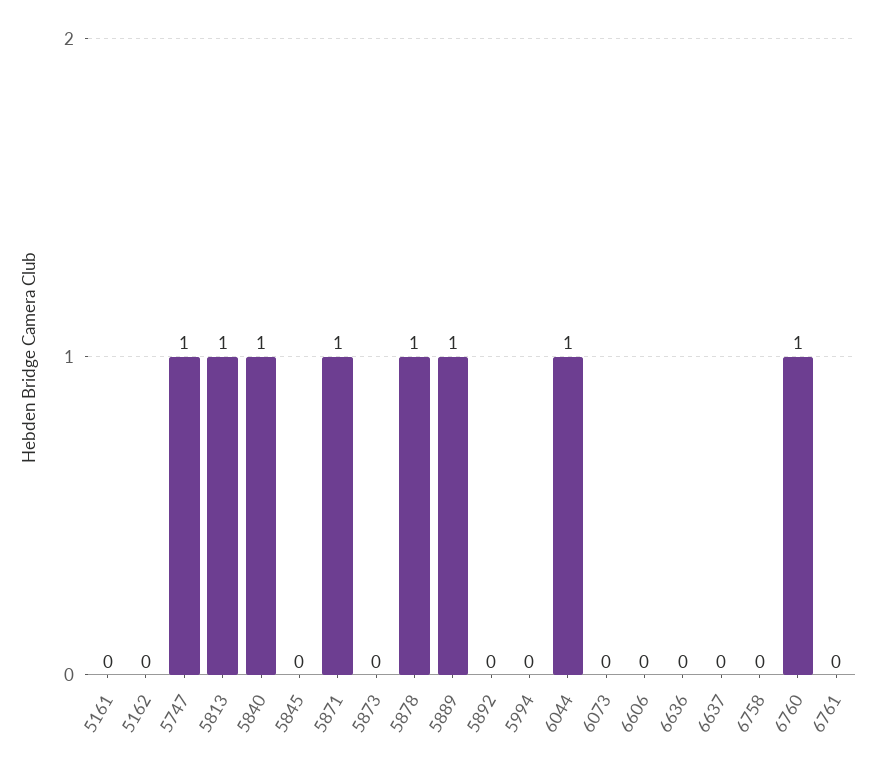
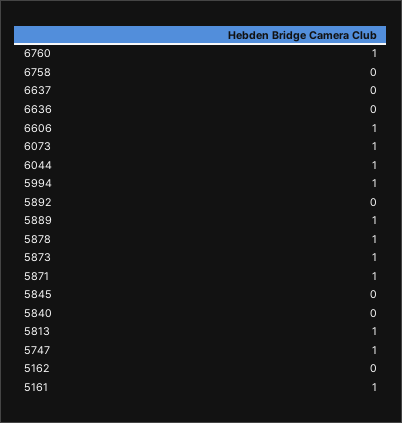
5161: 0 -> 1
5840: 1 -> 0
5873: 0 -> 1
5994: 0 -> 1
6073: 0 -> 1
6606: 0 -> 1
6761: 0 -> none

